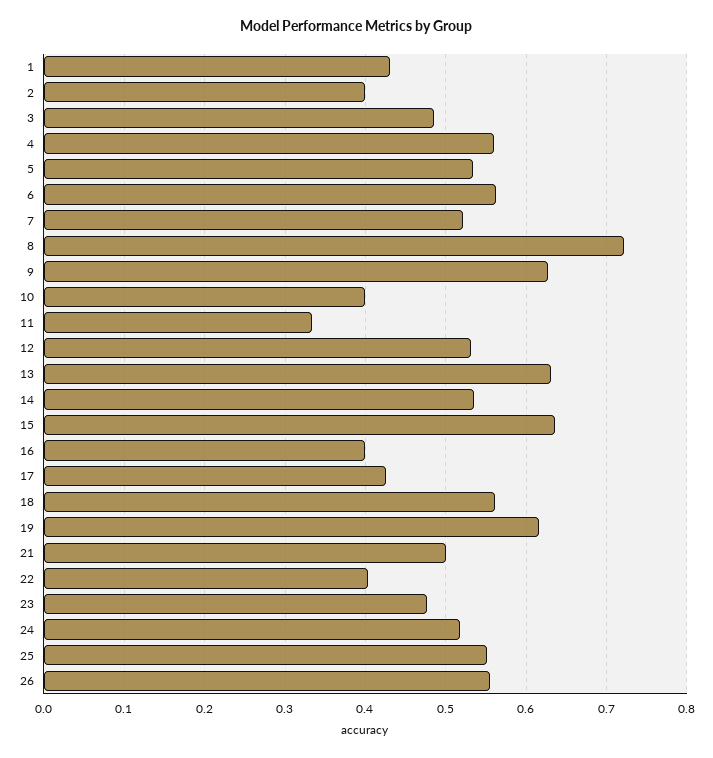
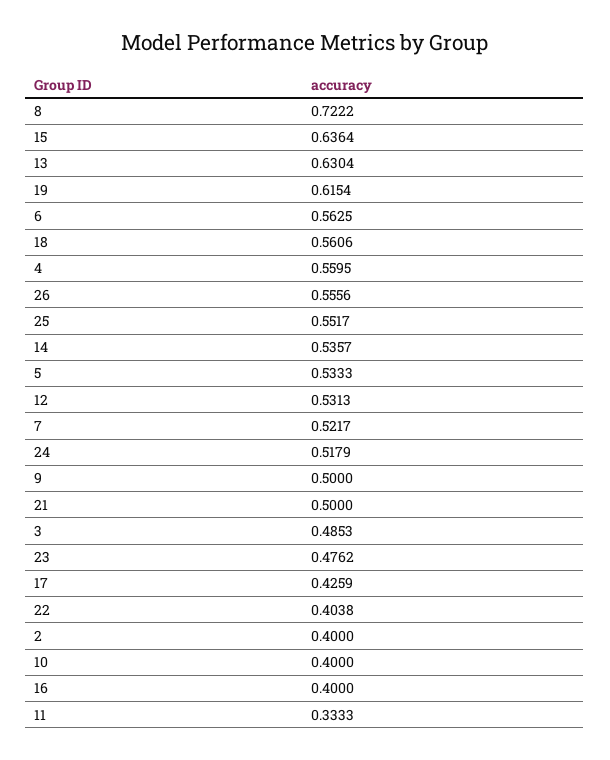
1: 0.43 -> none
9: 0.63 -> 0.5

